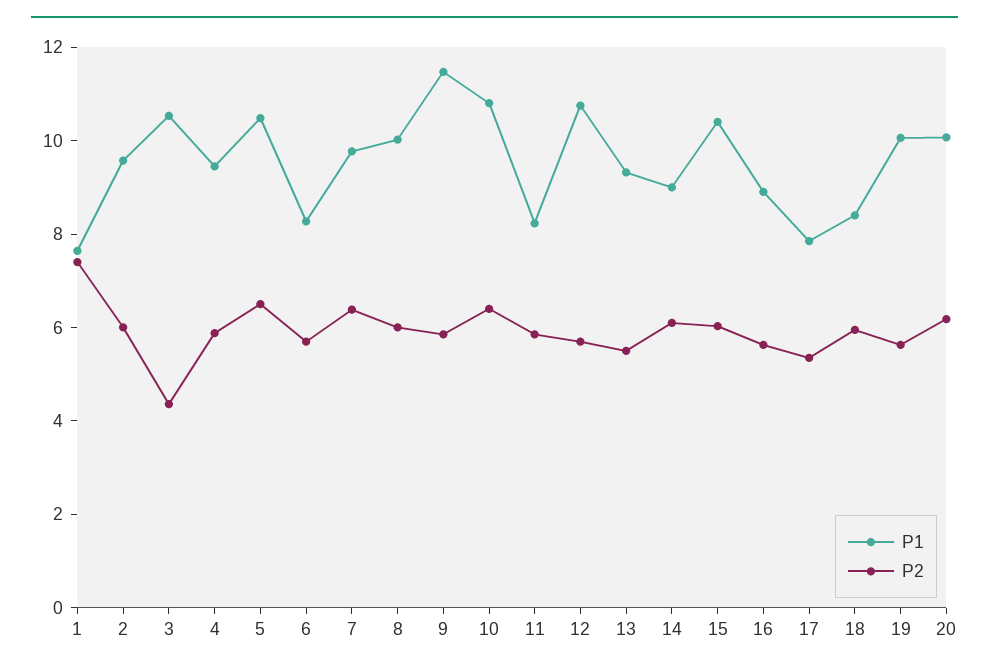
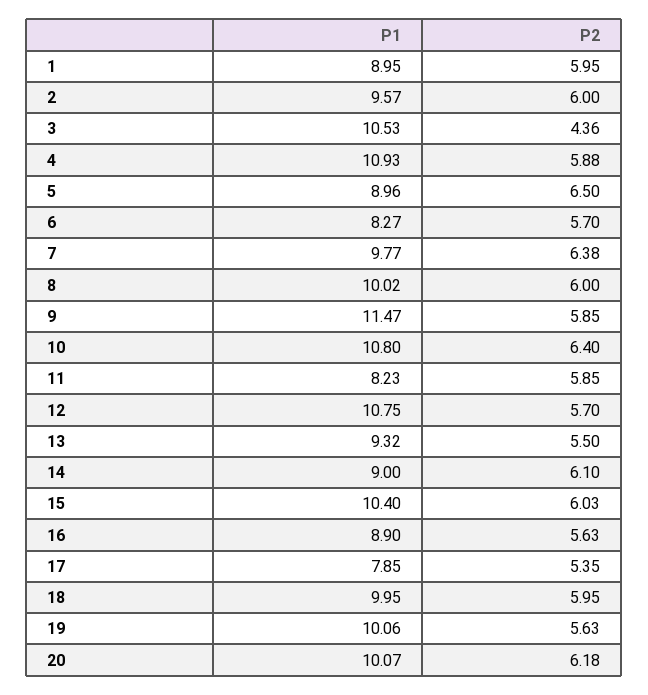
P1, 1: 7.5 -> 8.95
P2, 1: 7.5 -> 5.95
P1, 4: 9.5 -> 10.93
P1, 5: 10.5 -> 8.96
P1, 18: 8.5 -> 9.95

